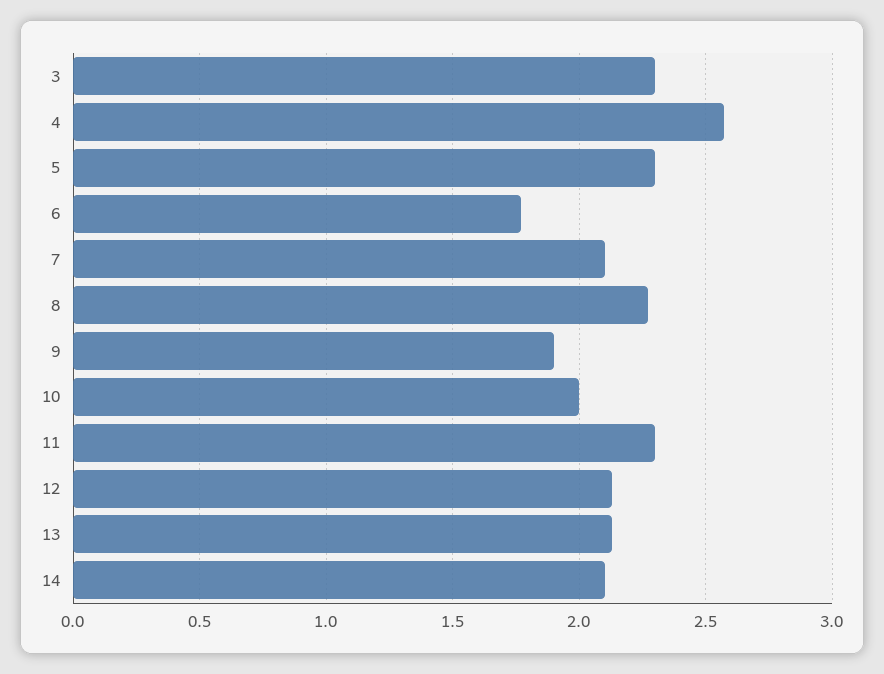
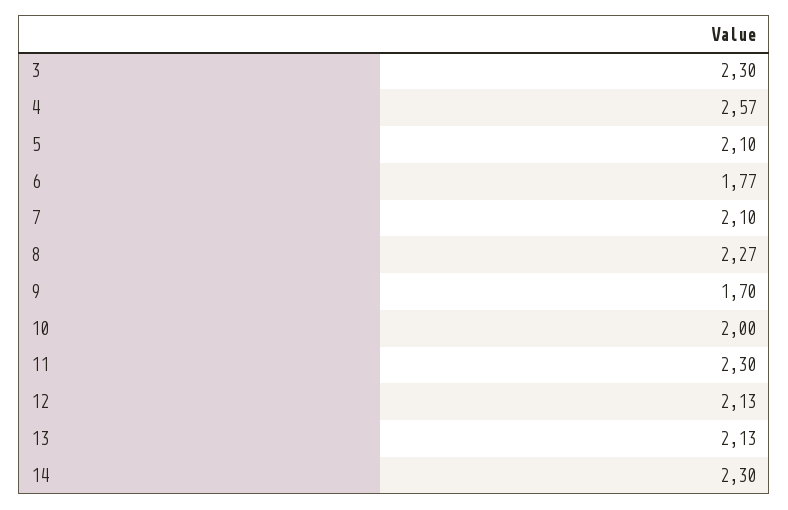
5: 2.3 -> 2.1
9: 1.9 -> 1.7
14: 2.1 -> 2.3

